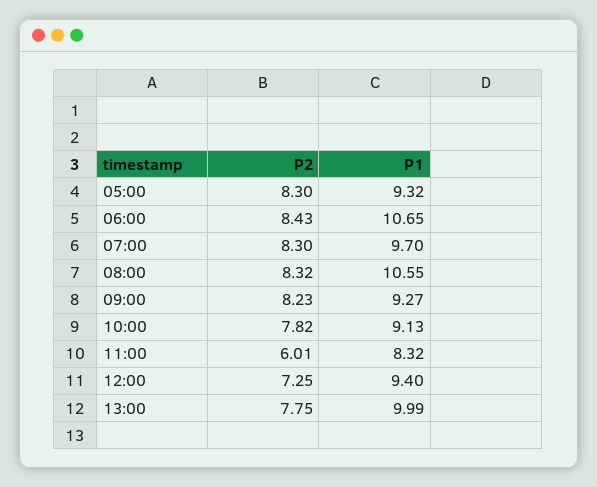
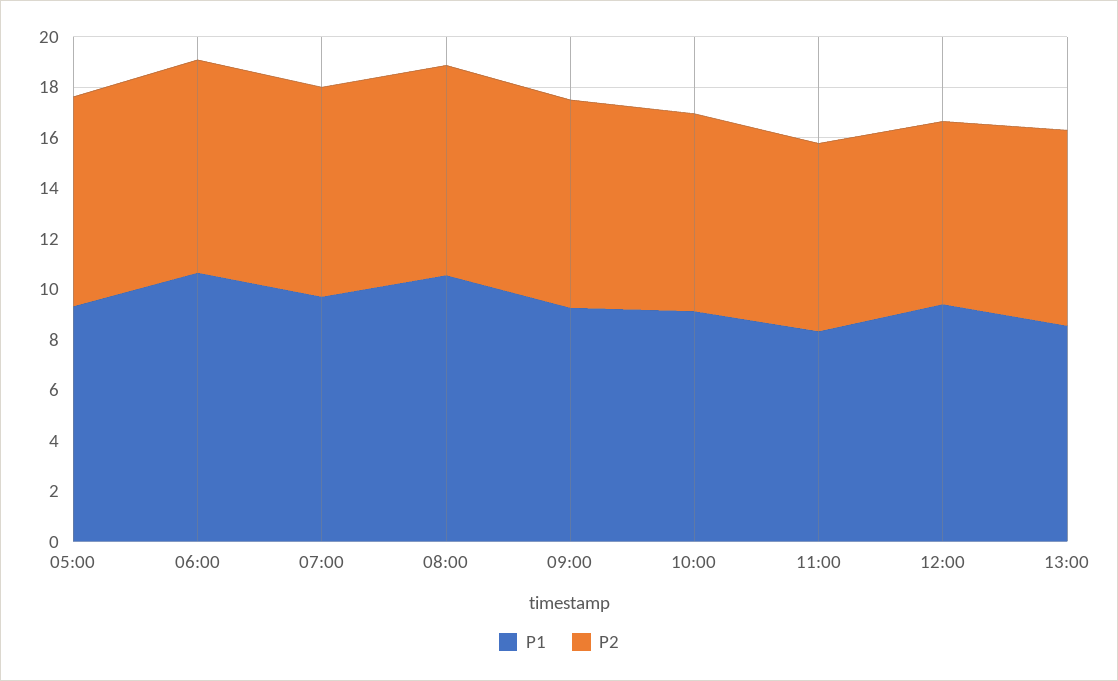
P2, 11:00: 6.01 -> 7.5
P1, 13:00: 9.99 -> 8.5

